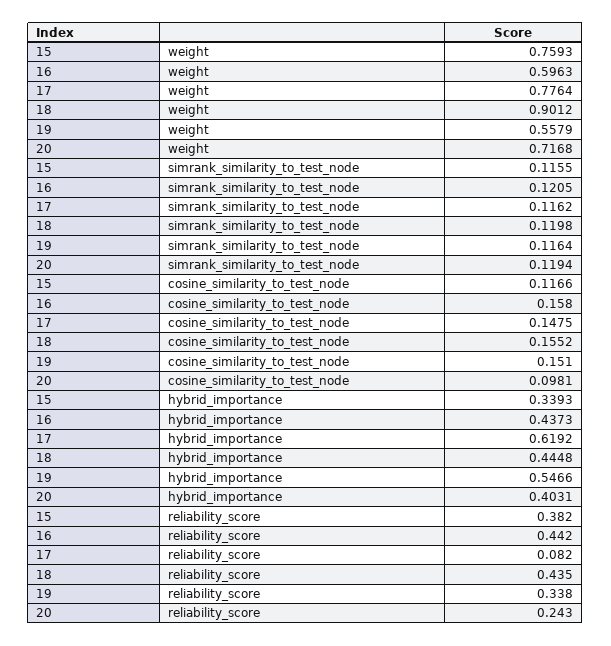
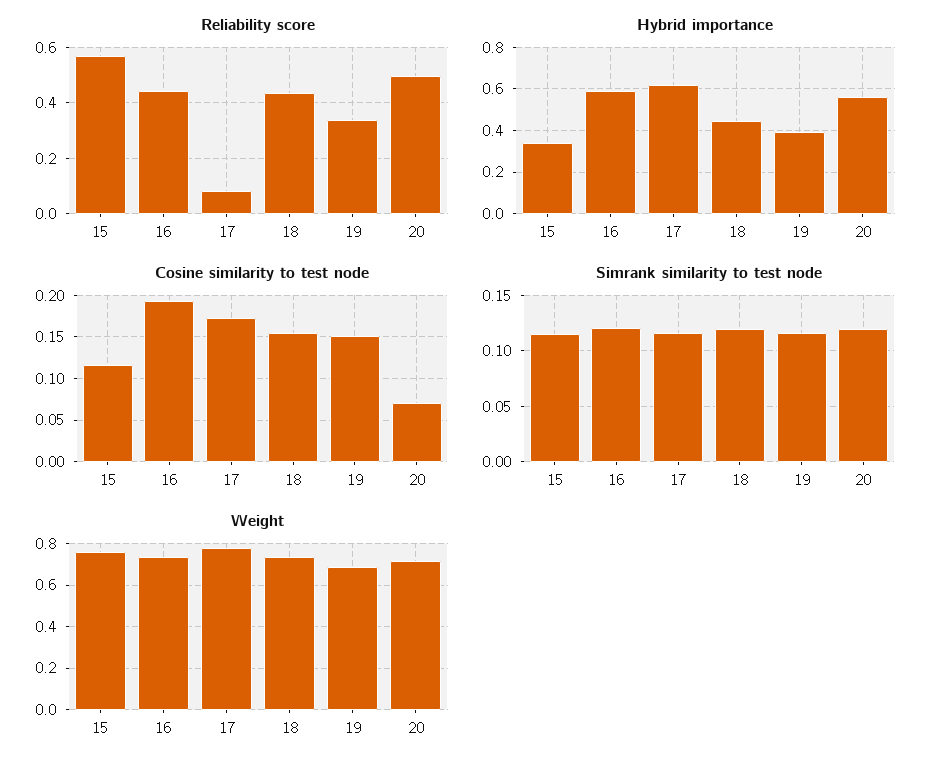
weight, 16: 0.5963 -> 0.75
weight, 18: 0.9012 -> 0.75
weight, 19: 0.5579 -> 0.7
cosine_similarity_to_test_node, 16: 0.158 -> 0.19
cosine_similarity_to_test_node, 17: 0.1475 -> 0.17
cosine_similarity_to_test_node, 20: 0.0981 -> 0.07
hybrid_importance, 16: 0.4373 -> 0.6
hybrid_importance, 19: 0.5466 -> 0.4
hybrid_importance, 20: 0.4031 -> 0.55
reliability_score, 15: 0.382 -> 0.575
reliability_score, 20: 0.243 -> 0.5

